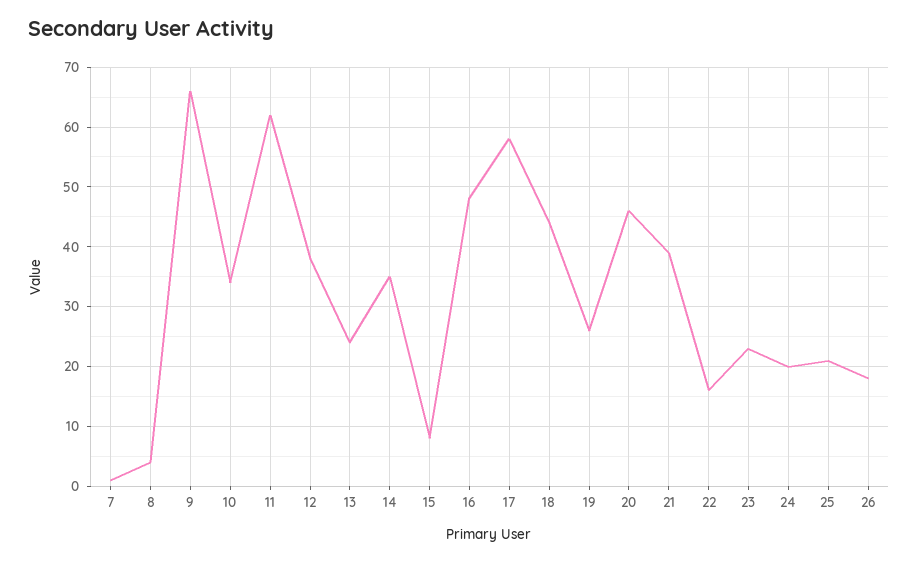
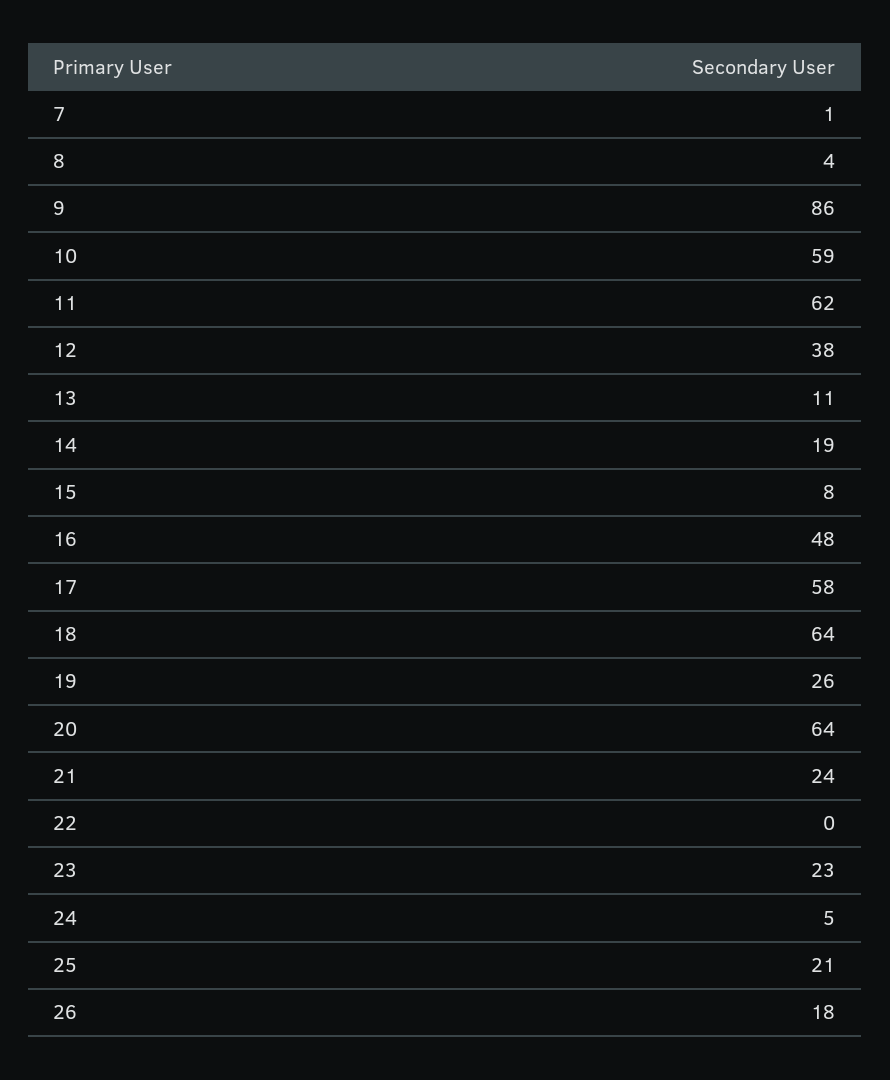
9: 65 -> 86
10: 35 -> 59
13: 25 -> 11
14: 35 -> 19
18: 45 -> 64
20: 45 -> 64
21: 40 -> 24
22: 15 -> 0
24: 20 -> 5

